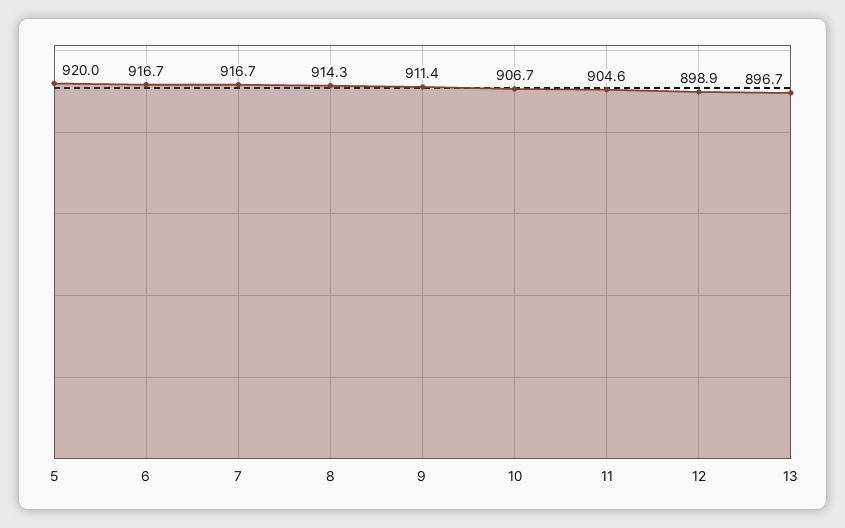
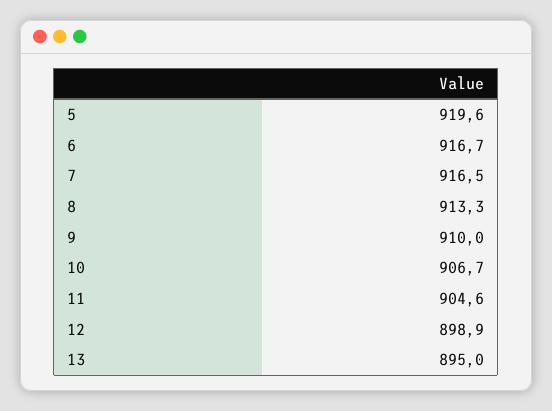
5: 920 -> 919.6
7: 916.7 -> 916.5
8: 914.3 -> 913.3
9: 911.4 -> 910
13: 896.7 -> 895

